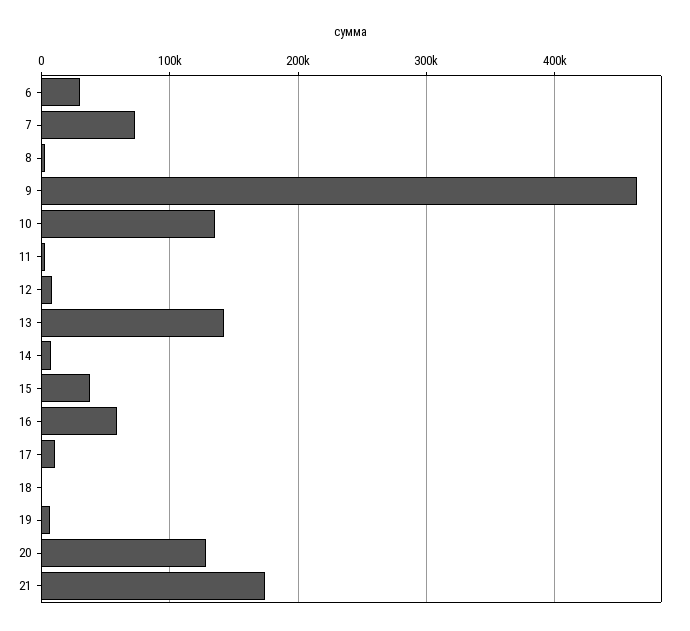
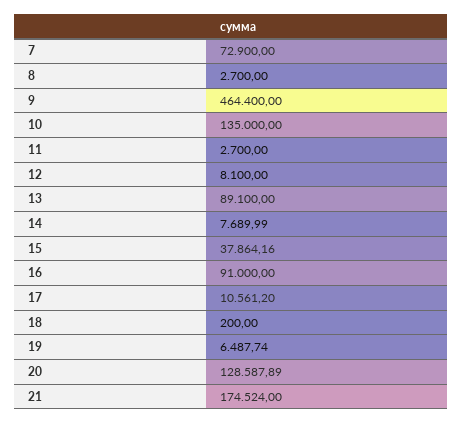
6: 30000 -> none
13: 140000 -> 89100
16: 60000 -> 91000

